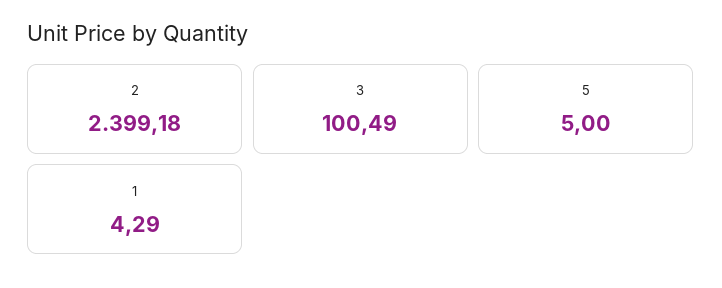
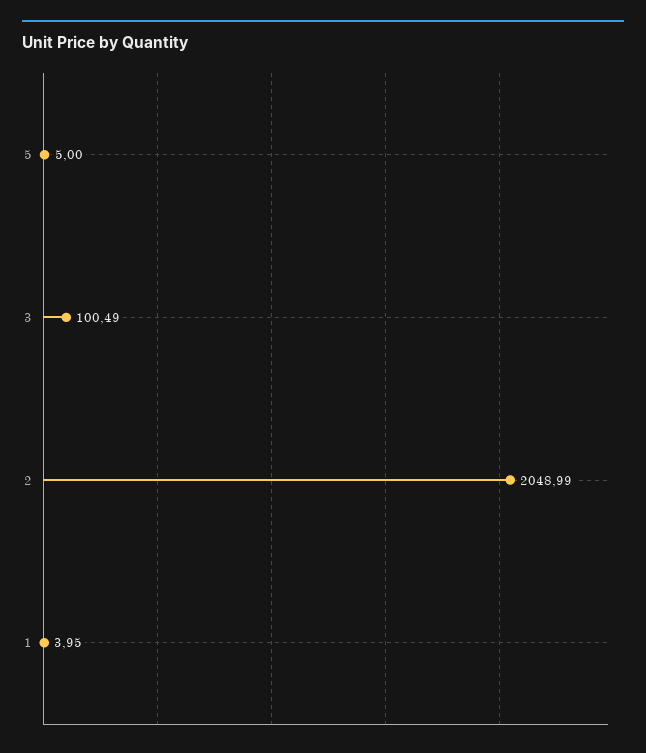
2: 2399.18 -> 2048.99
1: 4.29 -> 3.95

